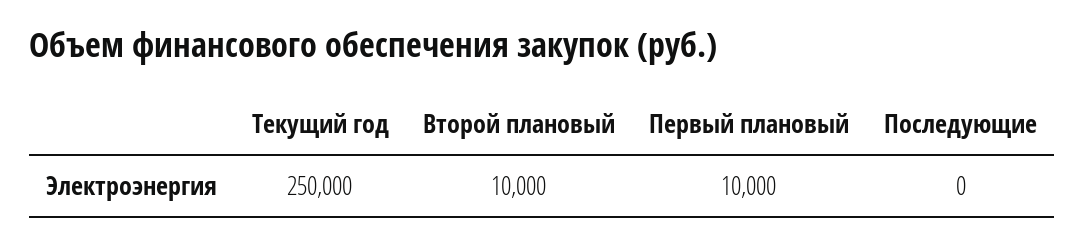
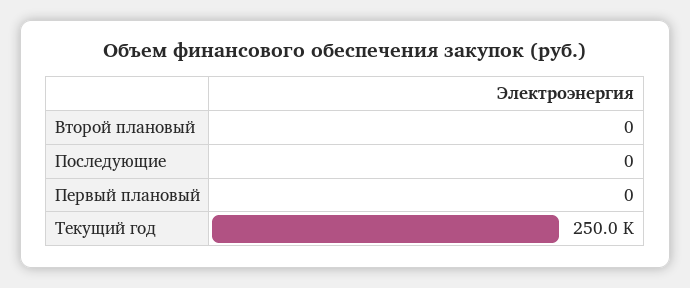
Второй плановый: 10000 -> 0
Первый плановый: 10000 -> 0

